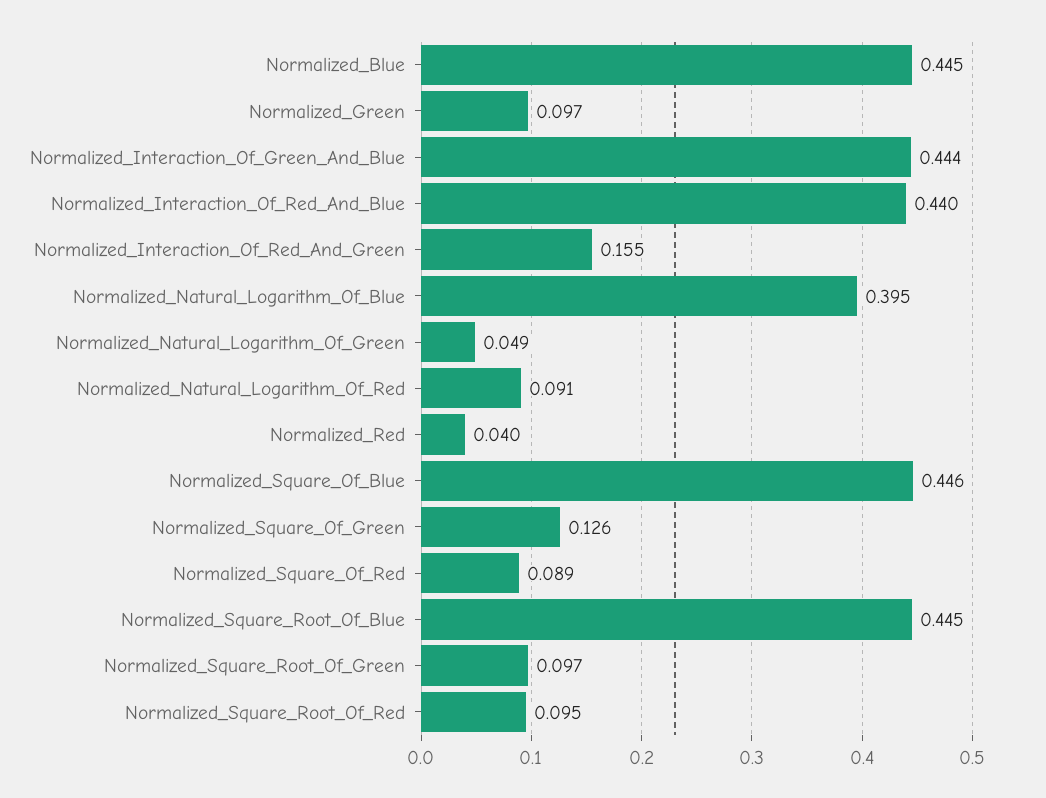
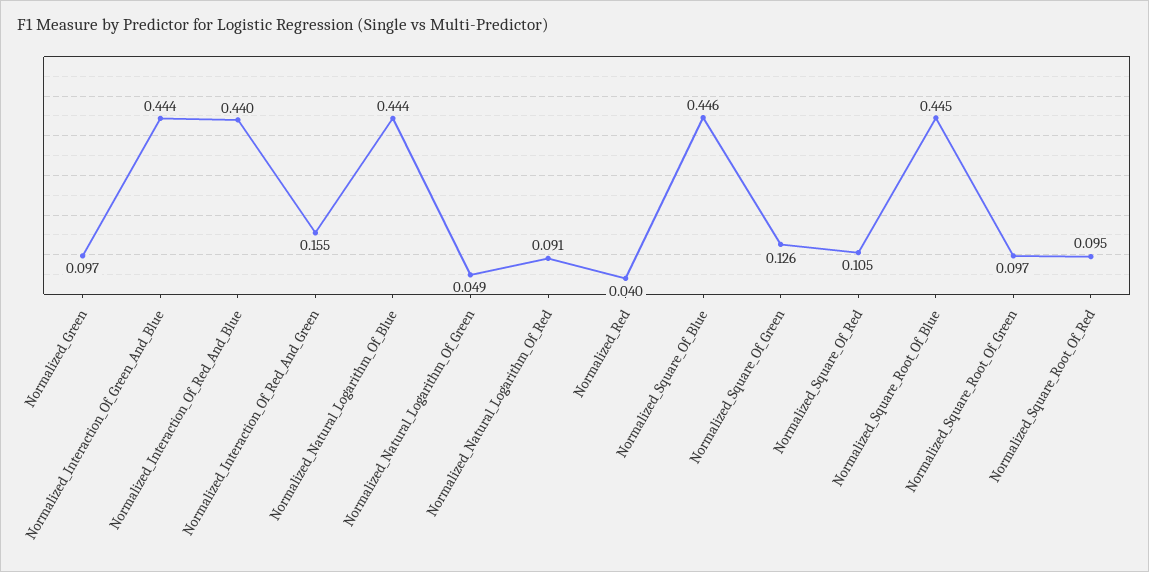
Normalized_Blue: 0.445 -> none
Normalized_Natural_Logarithm_Of_Blue: 0.395 -> 0.444
Normalized_Square_Of_Red: 0.089 -> 0.105

